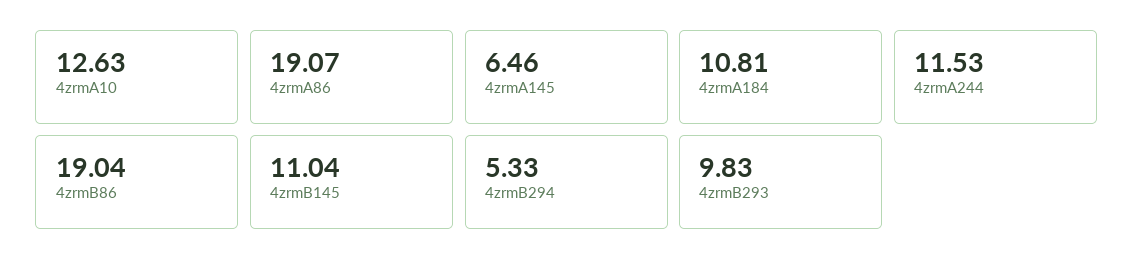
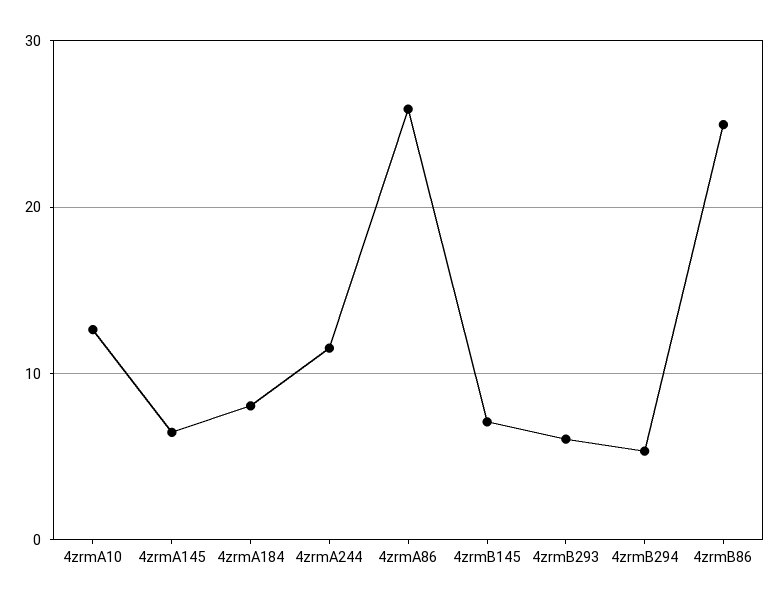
4zrmA86: 19.07 -> 26
4zrmA184: 10.81 -> 8
4zrmB86: 19.04 -> 25
4zrmB145: 11.04 -> 7
4zrmB293: 9.83 -> 6

